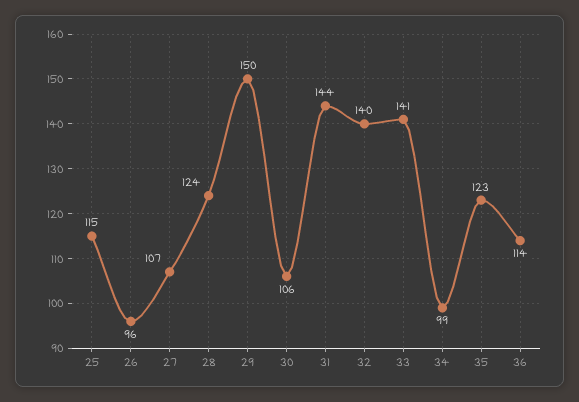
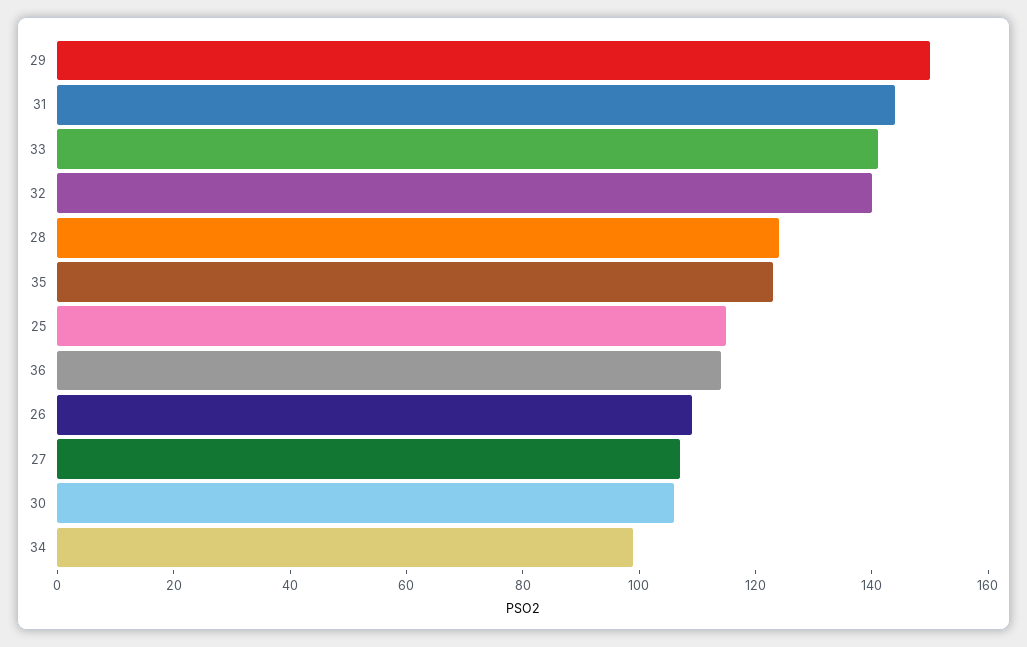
26: 96 -> 110

